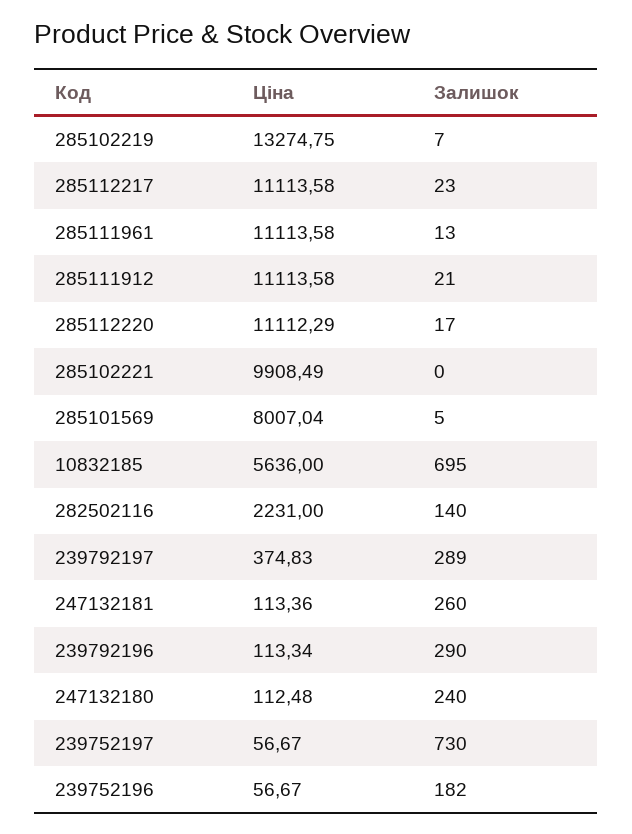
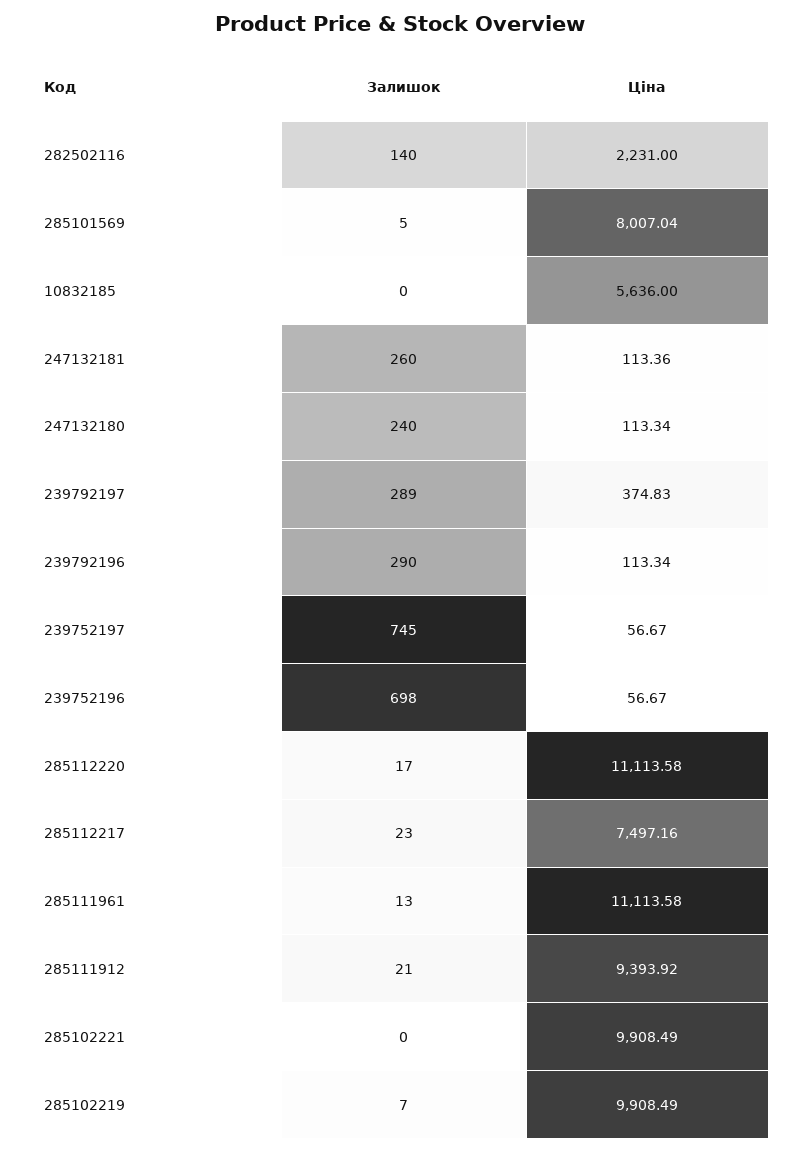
Ціна, 285102219: 13274.75 -> 9908.49
Ціна, 285112217: 11113.58 -> 7497.16
Ціна, 285111912: 11113.58 -> 9393.92
Ціна, 285112220: 11112.29 -> 11113.58
Залишок, 10832185: 695 -> 0
Ціна, 247132180: 112.48 -> 113.34
Залишок, 239752197: 730 -> 745
Залишок, 239752196: 182 -> 698

